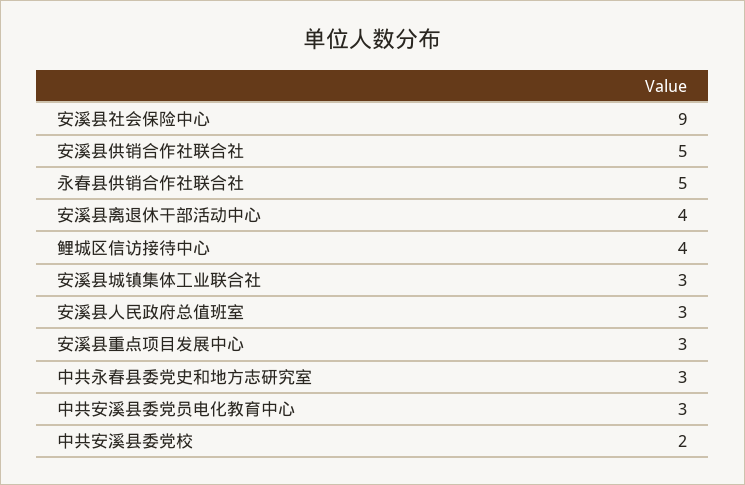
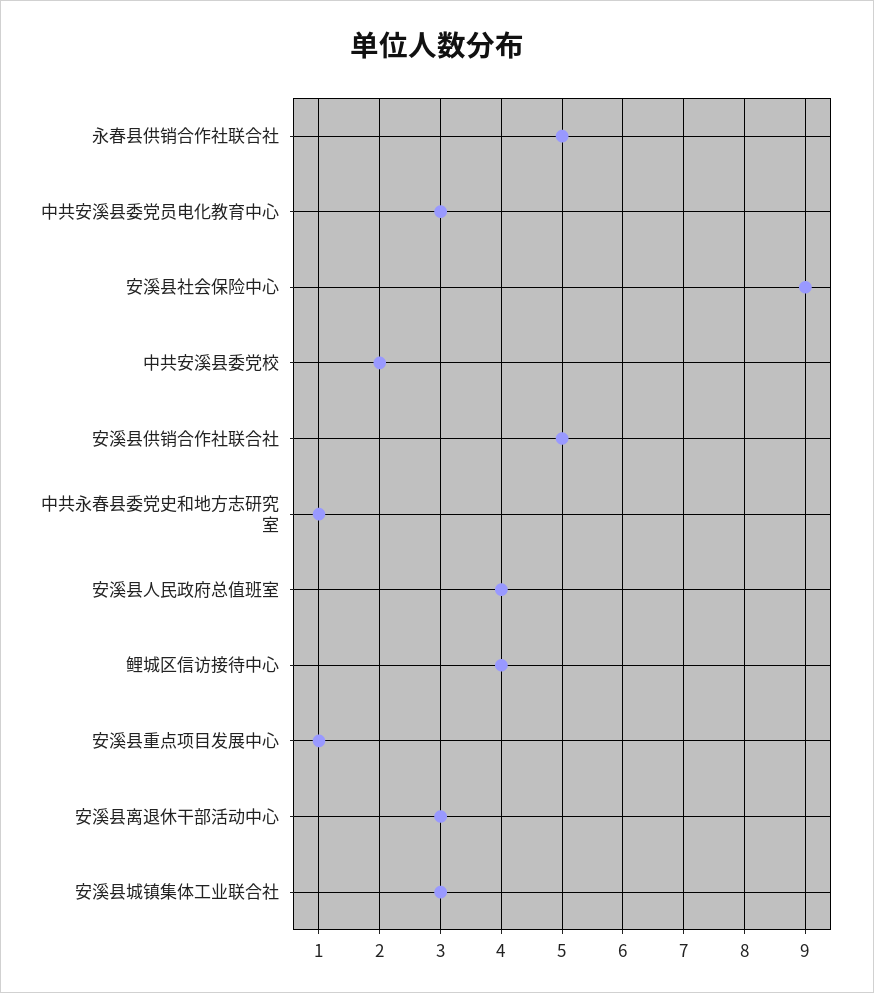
安溪县离退休干部活动中心: 4 -> 3
安溪县人民政府总值班室: 3 -> 4
安溪县重点项目发展中心: 3 -> 1
中共永春县委党史和地方志研究室: 3 -> 1

